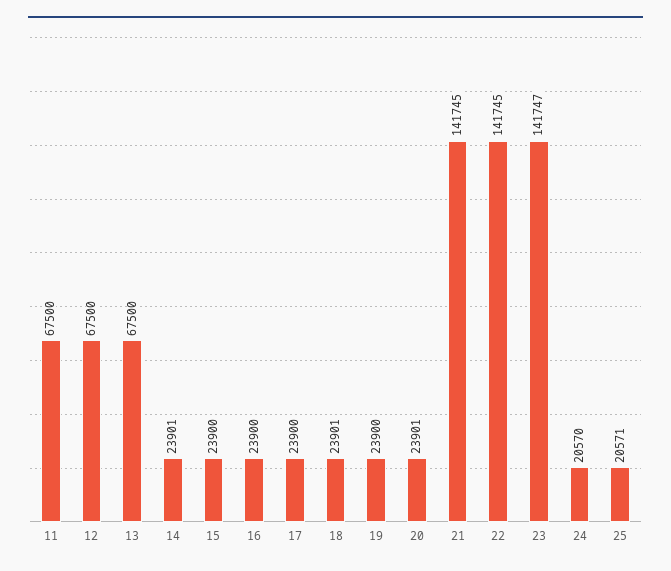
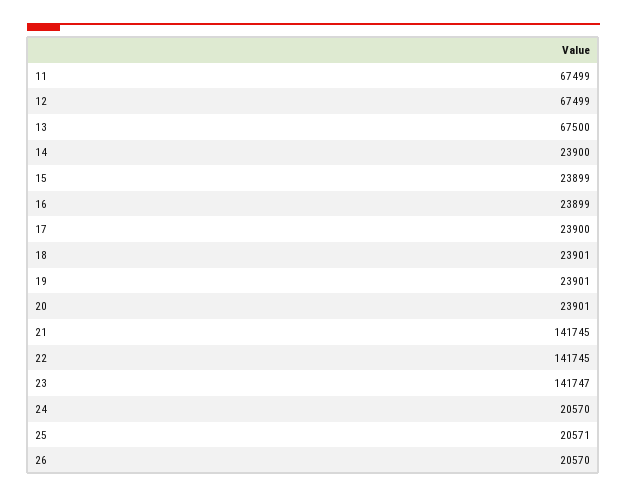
11: 67500 -> 67499
12: 67500 -> 67499
14: 23901 -> 23900
15: 23900 -> 23899
16: 23900 -> 23899
19: 23900 -> 23901
26: none -> 20570

